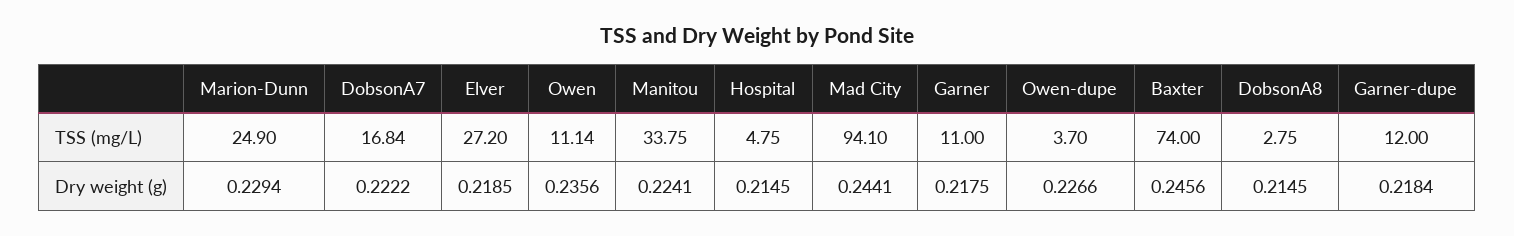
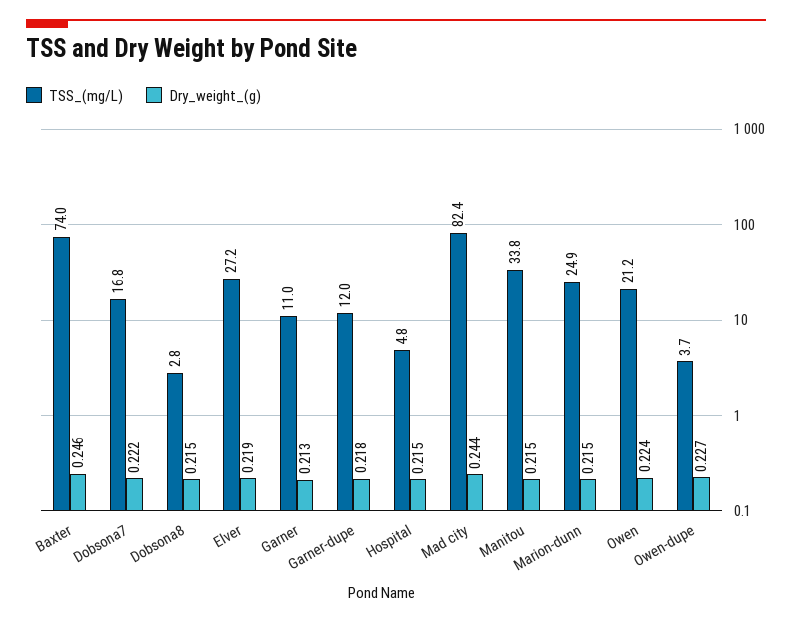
TSS (mg/L), Owen: 11.14 -> 21.2
TSS (mg/L), Mad City: 94.1 -> 82.4
Dry weight (g), Marion-Dunn: 0.2294 -> 0.215
Dry weight (g), Owen: 0.2356 -> 0.224
Dry weight (g), Manitou: 0.2241 -> 0.215
Dry weight (g), Garner: 0.2175 -> 0.213

